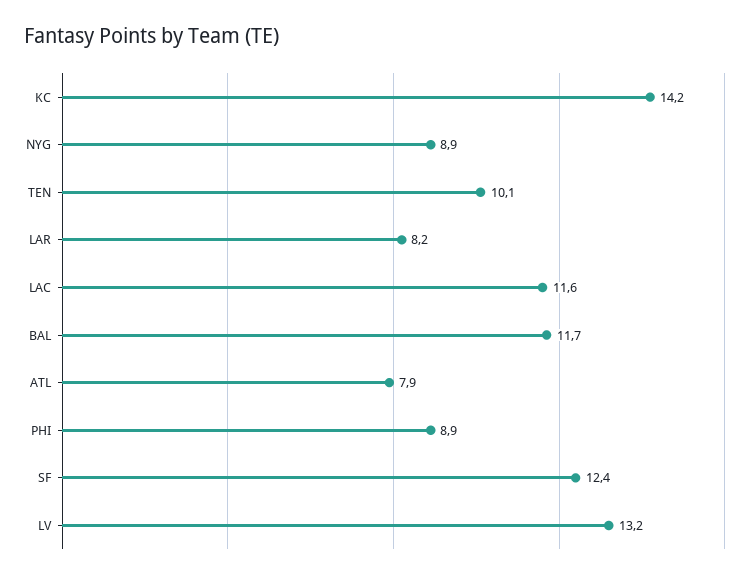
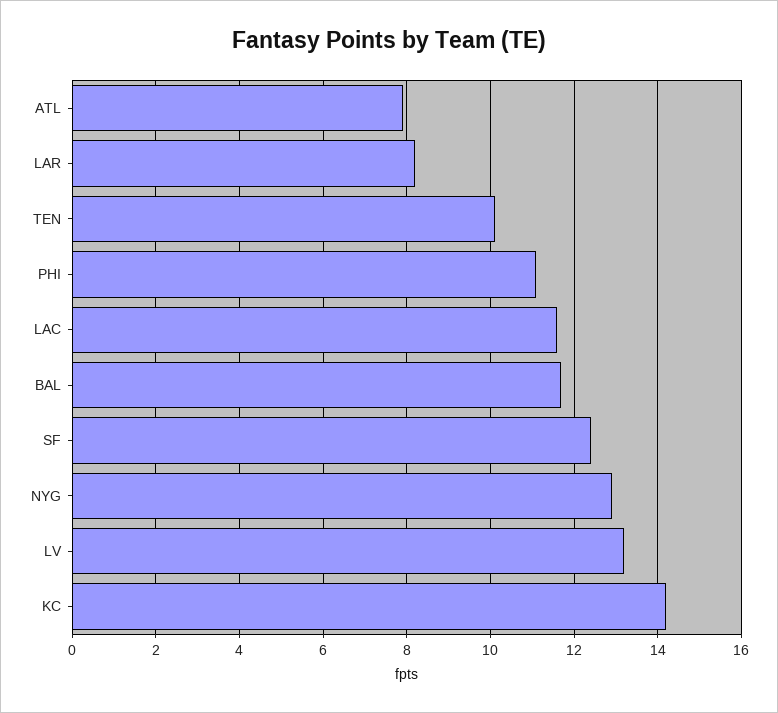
NYG: 8.9 -> 13
PHI: 8.9 -> 11

